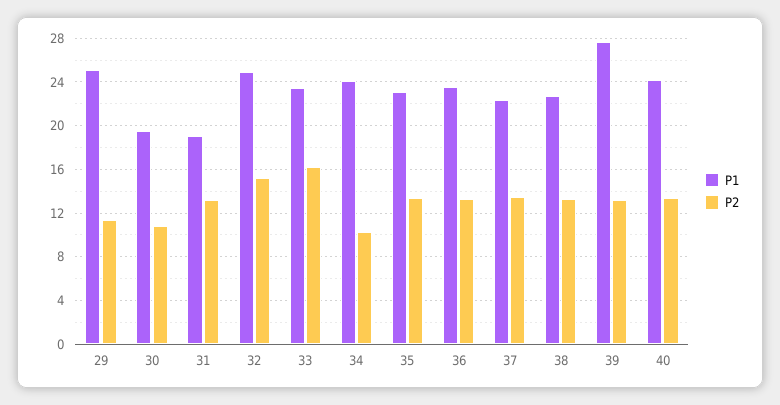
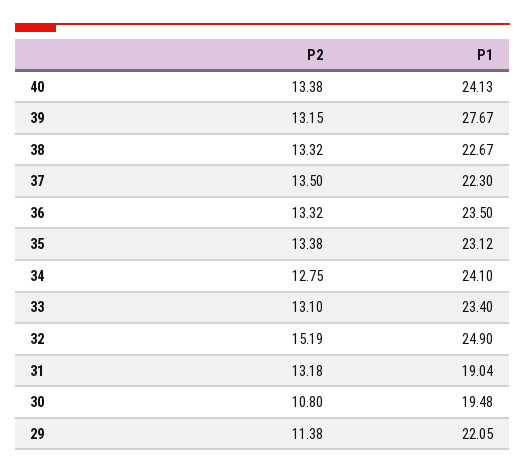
P1, 29: 25 -> 22.05
P2, 33: 16 -> 13.1
P2, 34: 10 -> 12.75

